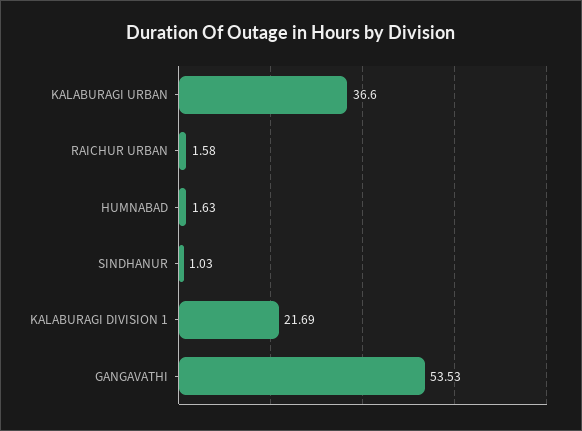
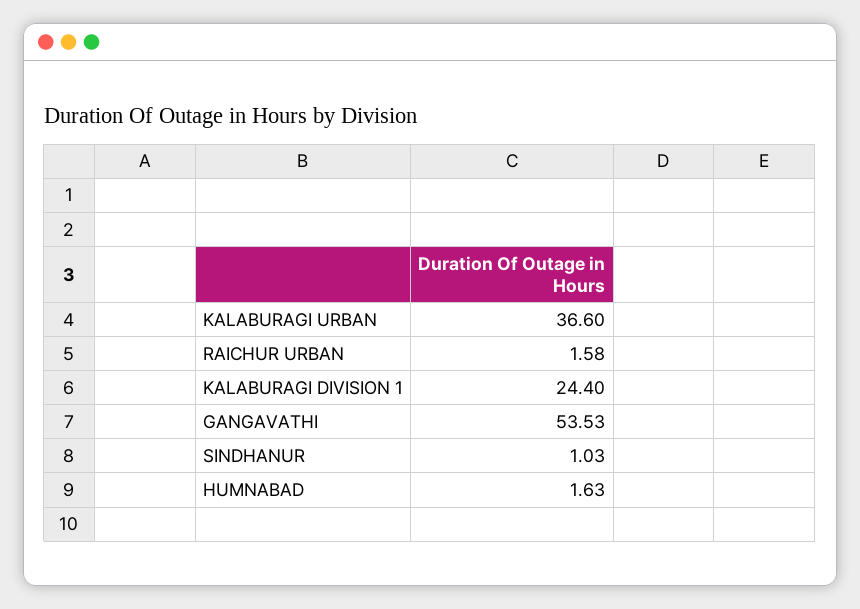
KALABURAGI DIVISION 1: 21.69 -> 24.4

